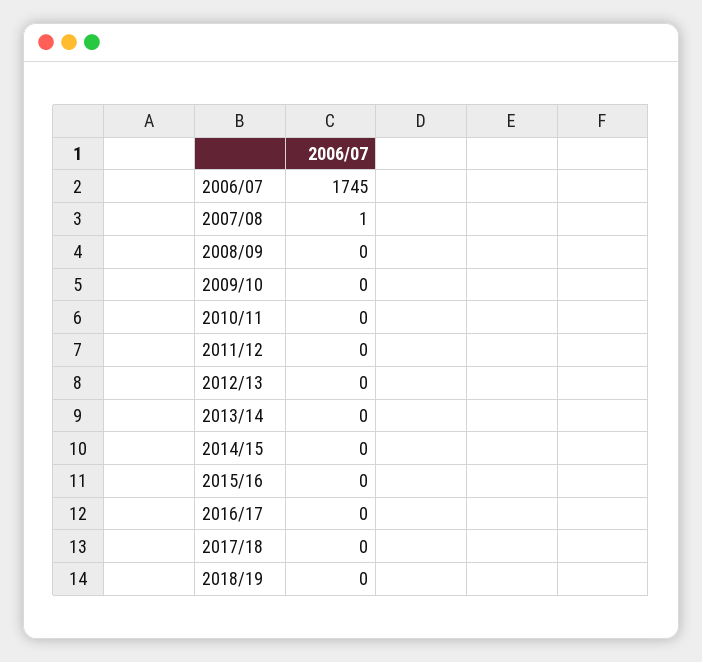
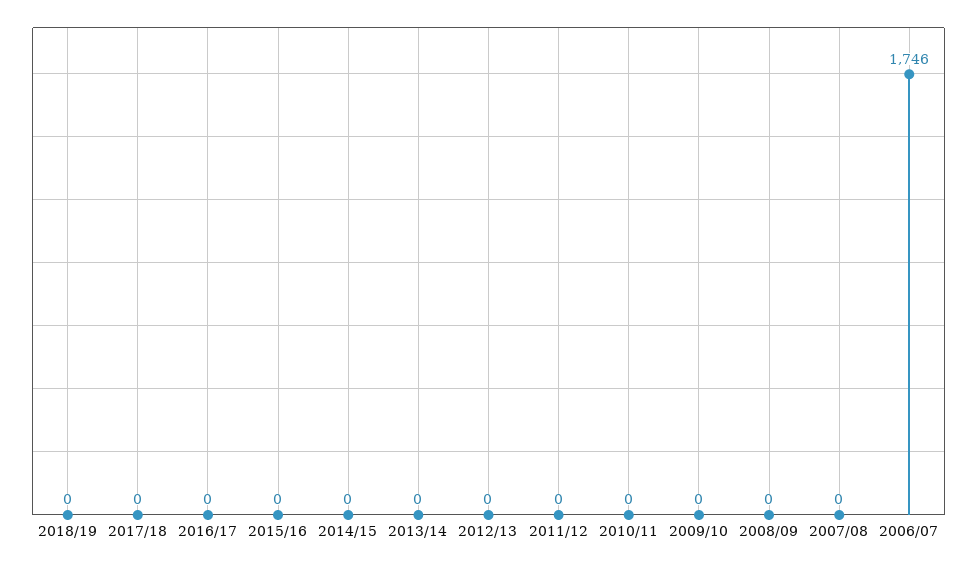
2006/07: 1745 -> 1746
2007/08: 1 -> 0

